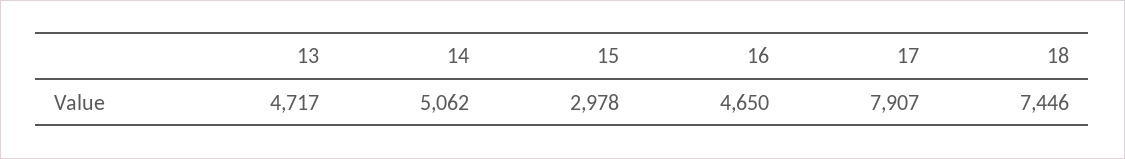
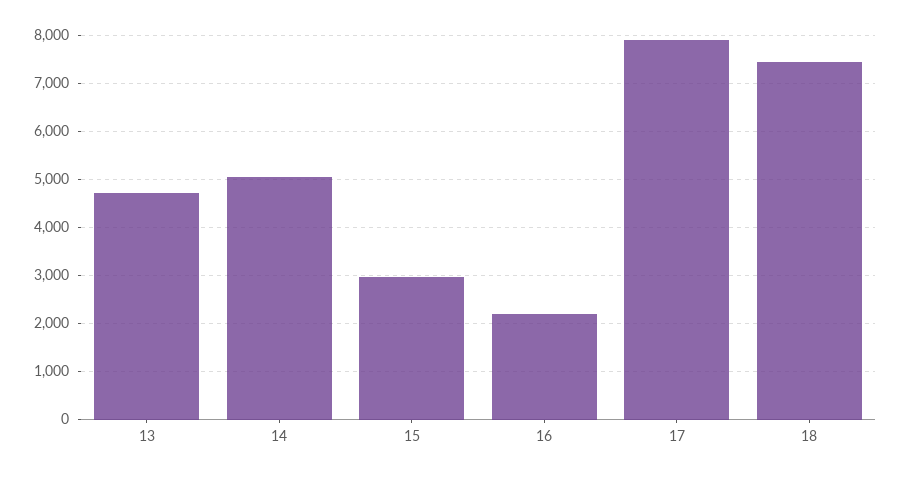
16: 4650 -> 2200

